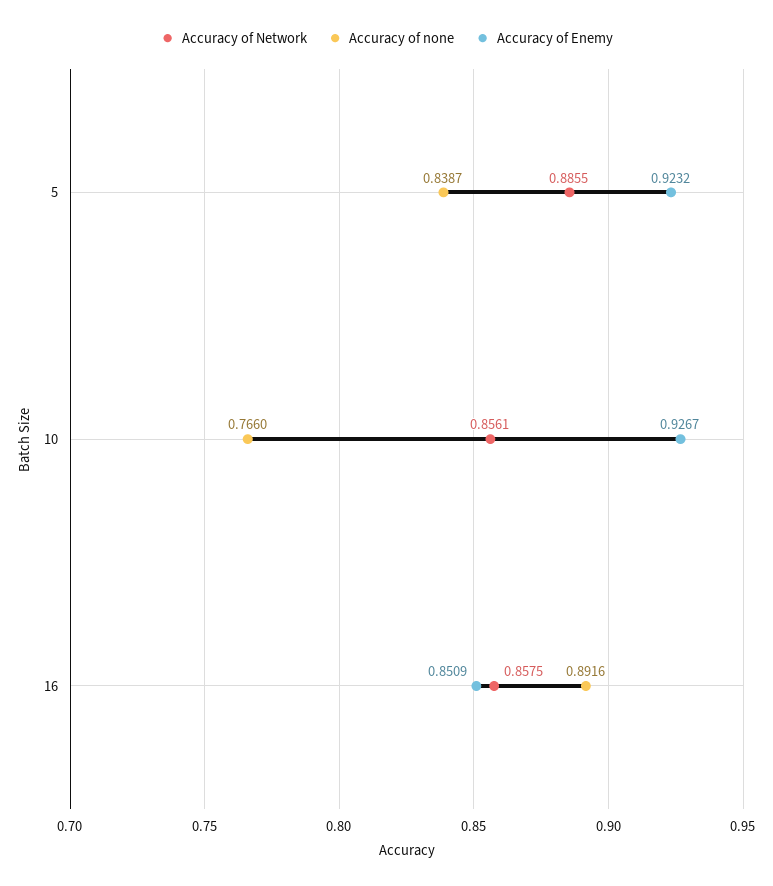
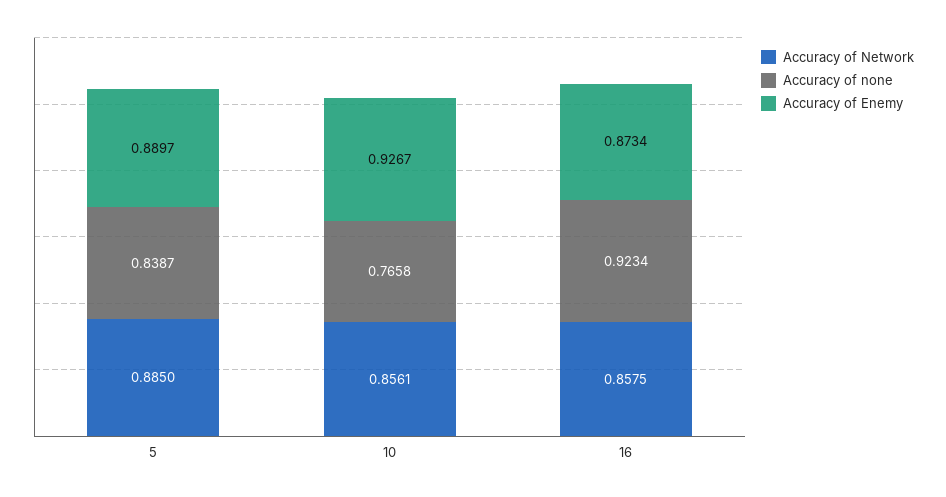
Accuracy of Network, 5: 0.8855 -> 0.885
Accuracy of Enemy, 5: 0.9232 -> 0.8897
Accuracy of none, 10: 0.766 -> 0.7658
Accuracy of none, 16: 0.8916 -> 0.9234
Accuracy of Enemy, 16: 0.8509 -> 0.8734

